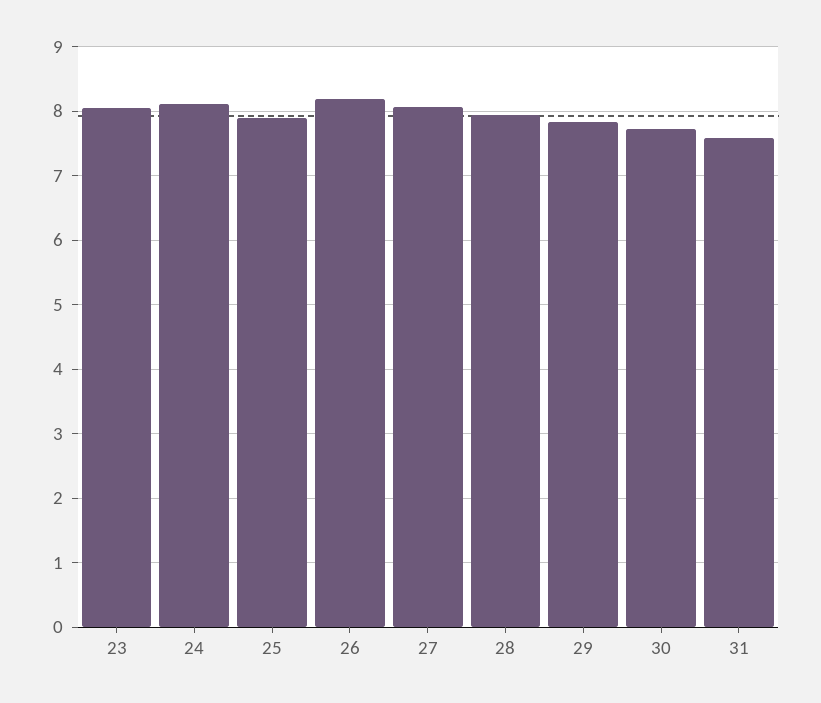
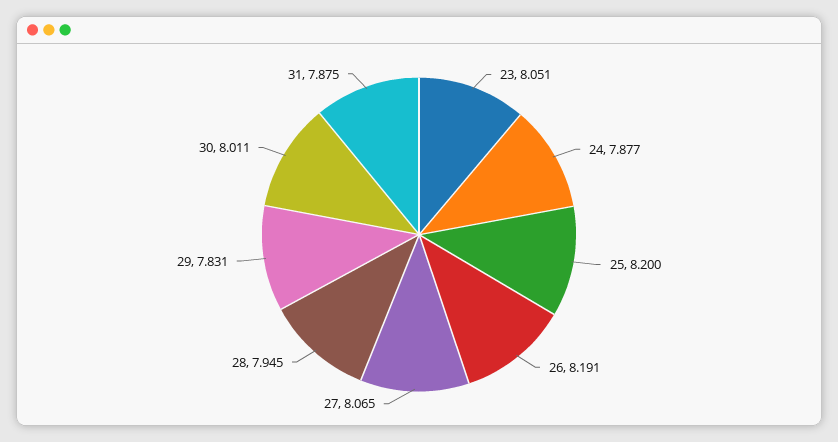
24: 8.1 -> 7.877
25: 7.9 -> 8.2
30: 7.7 -> 8.011
31: 7.6 -> 7.875

